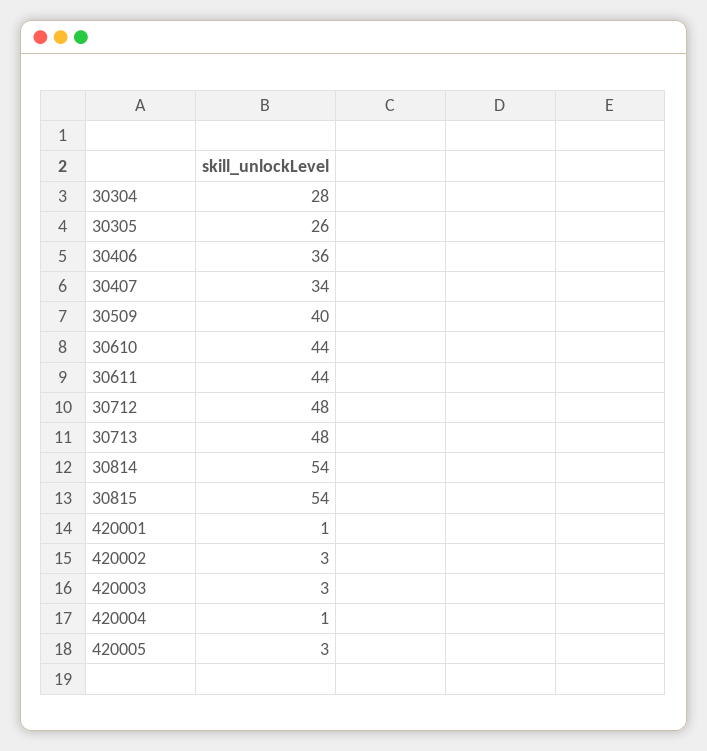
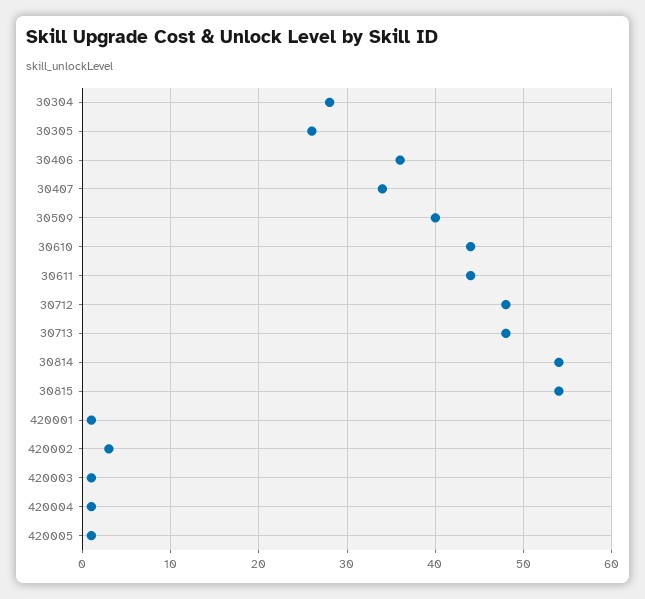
420003: 3 -> 1
420005: 3 -> 1

